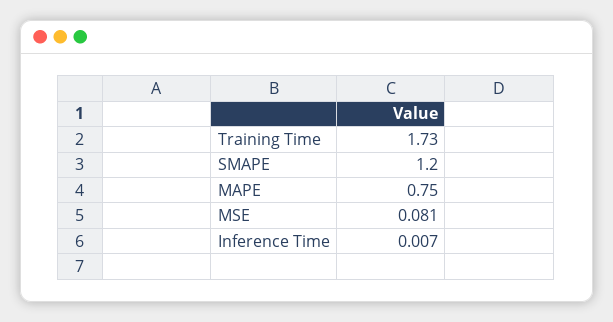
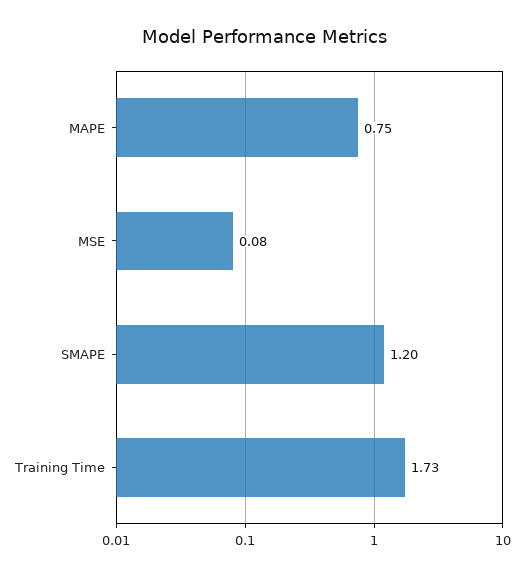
Inference Time: 0.007 -> none

